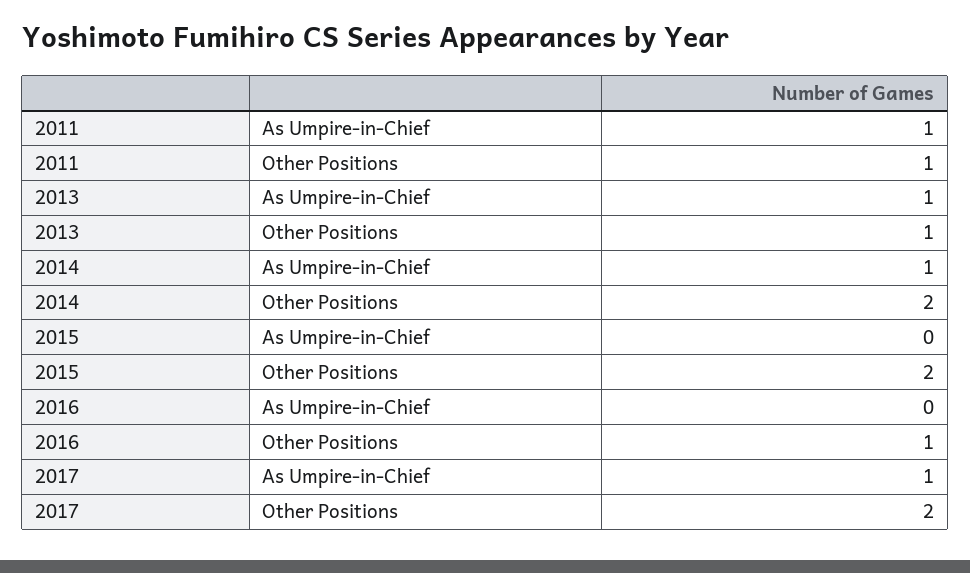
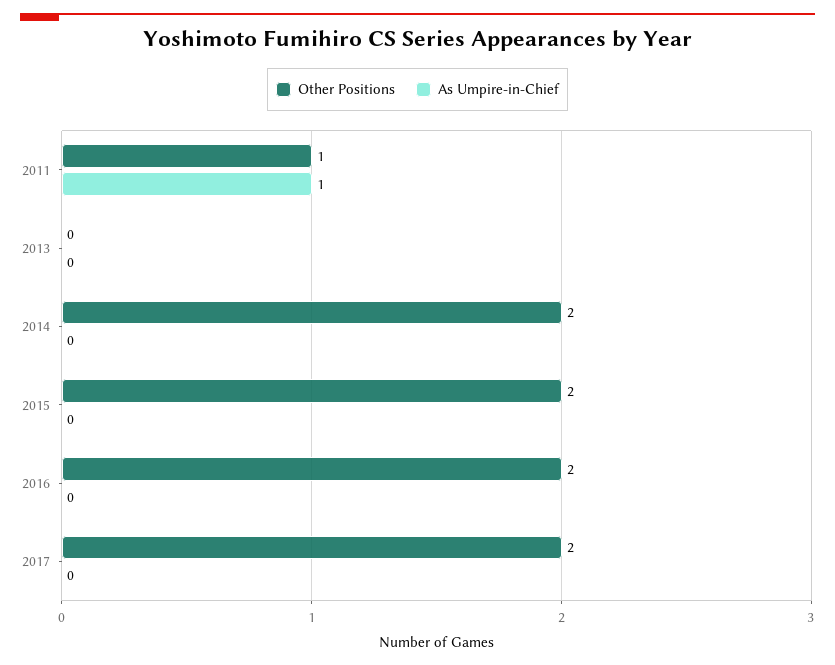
As Umpire-in-Chief, 2013: 1 -> 0
Other Positions, 2013: 1 -> 0
As Umpire-in-Chief, 2014: 1 -> 0
Other Positions, 2016: 1 -> 2
As Umpire-in-Chief, 2017: 1 -> 0

